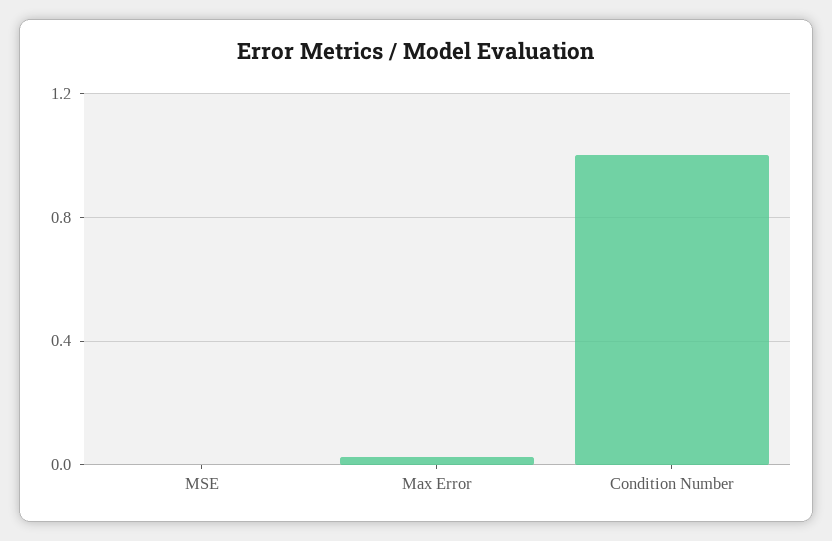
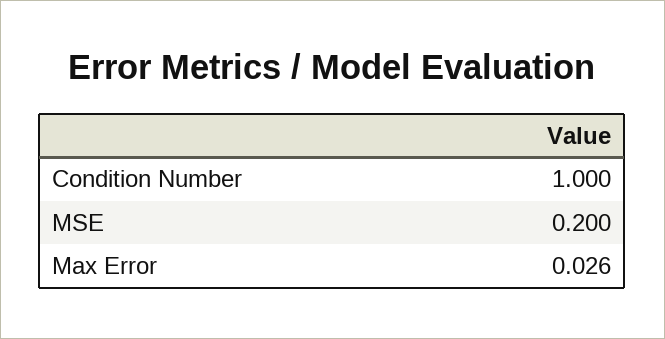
MSE: 0 -> 0.2

